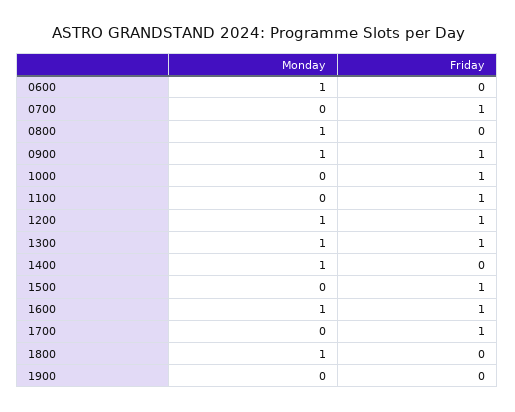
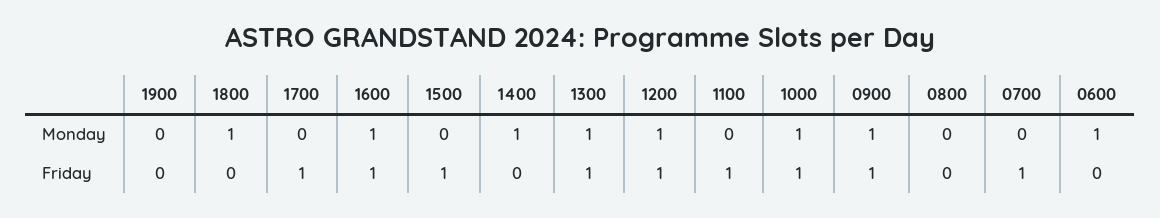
Monday, 0800: 1 -> 0
Monday, 1000: 0 -> 1

